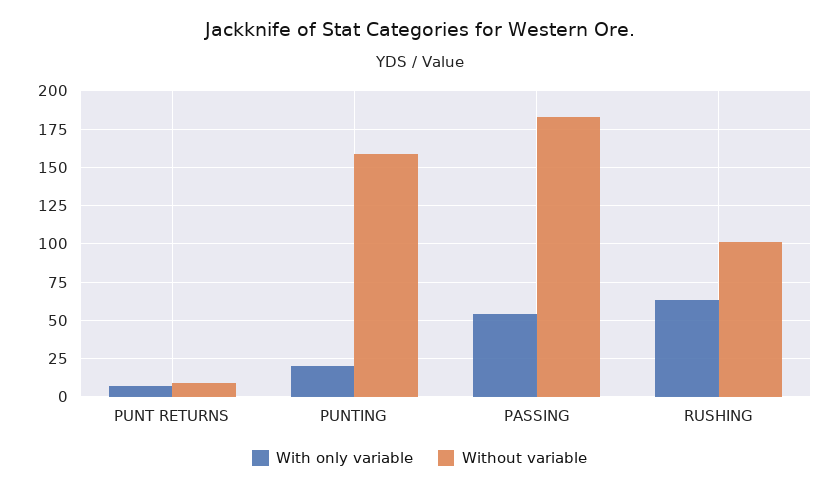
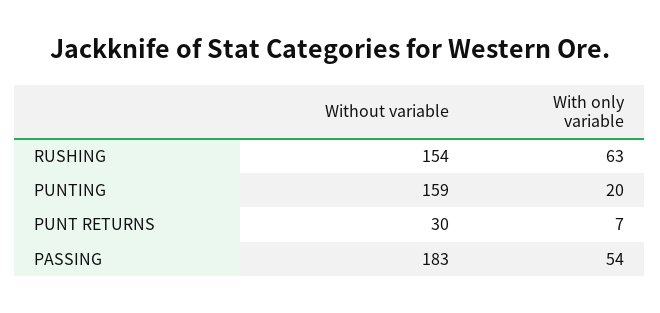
Without variable, PUNT RETURNS: 10 -> 30
Without variable, RUSHING: 100 -> 154

